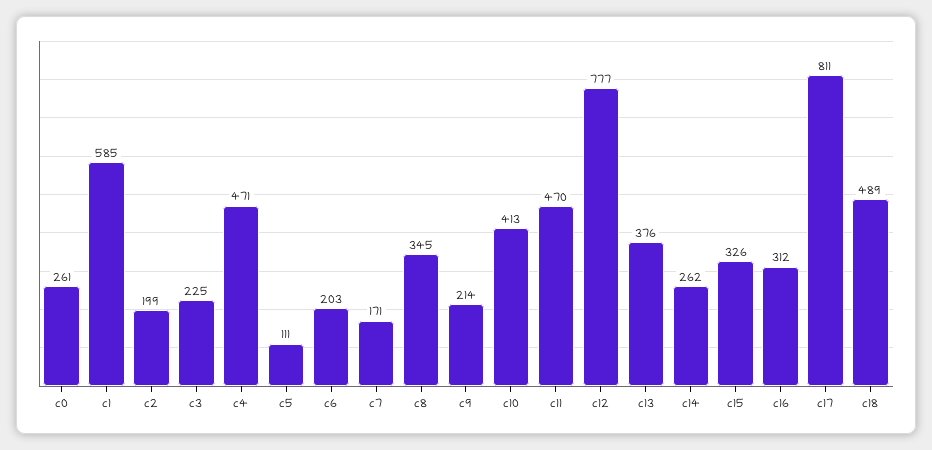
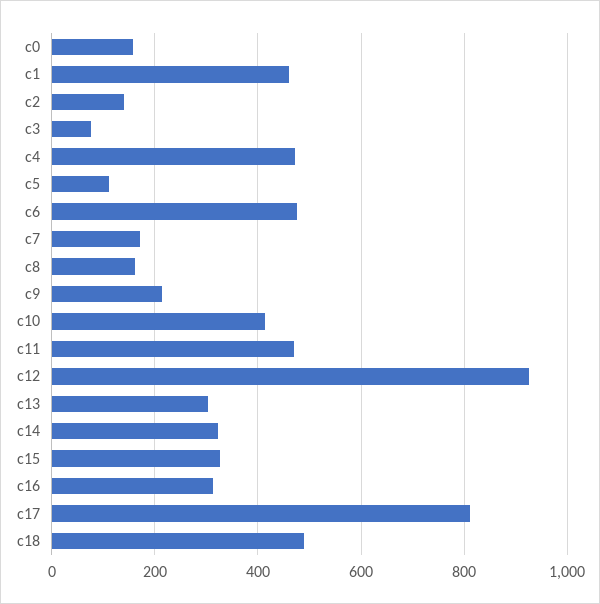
c0: 261 -> 160
c1: 585 -> 460
c2: 199 -> 140
c3: 225 -> 80
c6: 203 -> 480
c8: 345 -> 160
c12: 777 -> 920
c13: 376 -> 300
c14: 262 -> 320

